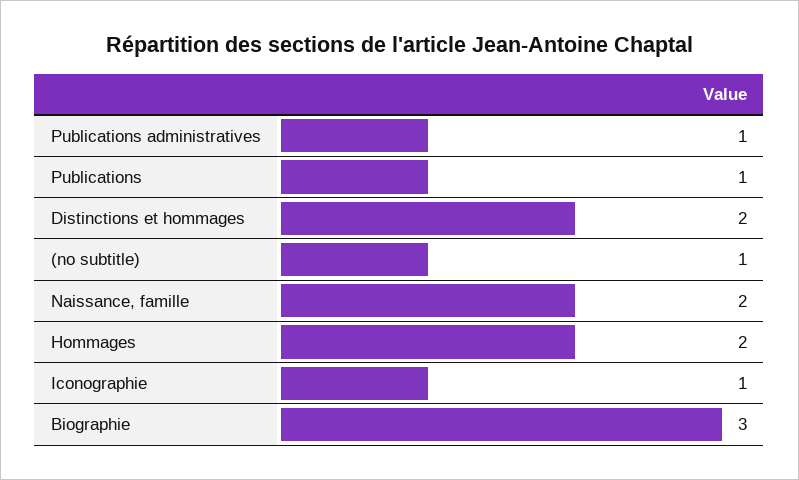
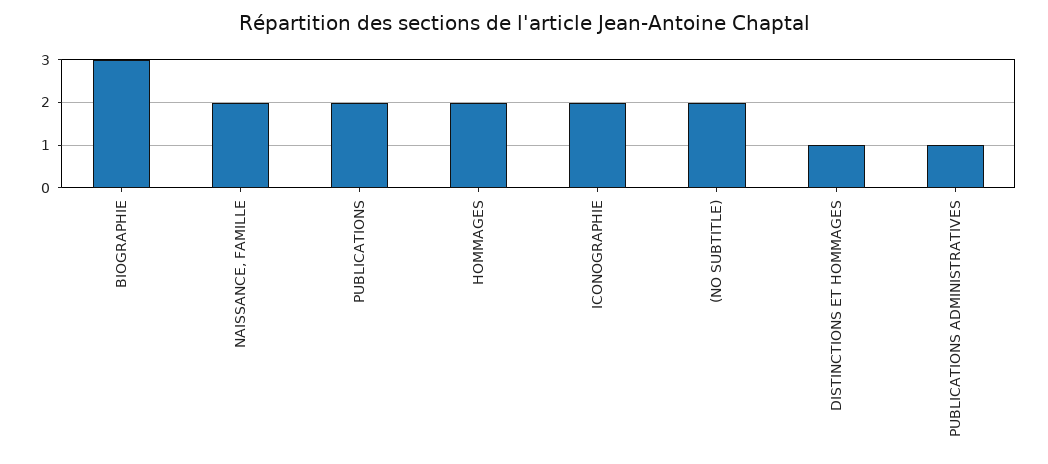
Publications: 1 -> 2
Distinctions et hommages: 2 -> 1
(no subtitle): 1 -> 2
Iconographie: 1 -> 2

